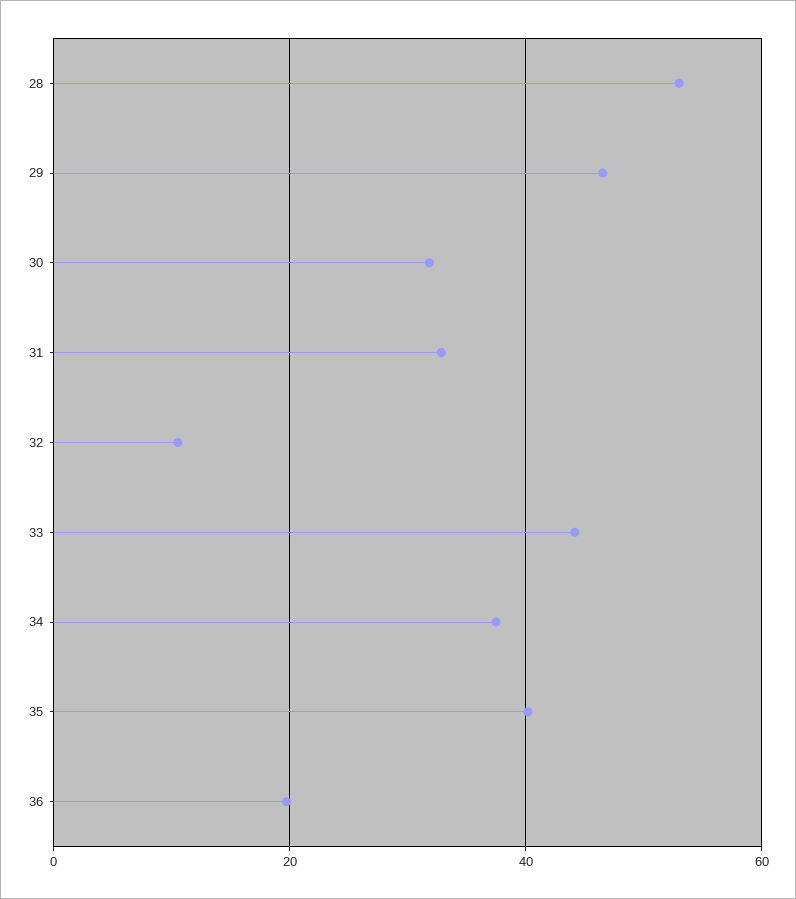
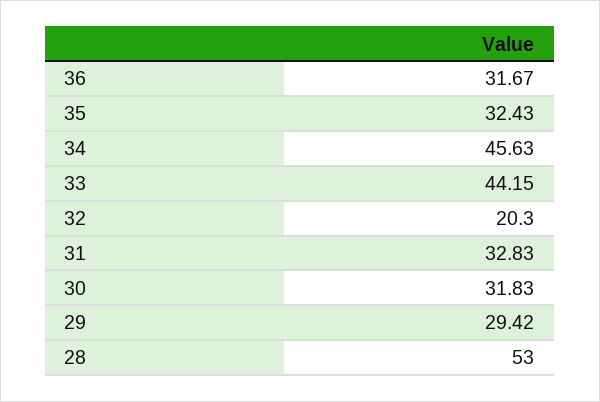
29: 46 -> 29.42
32: 10 -> 20.3
34: 38 -> 45.63
35: 40 -> 32.43
36: 20 -> 31.67

